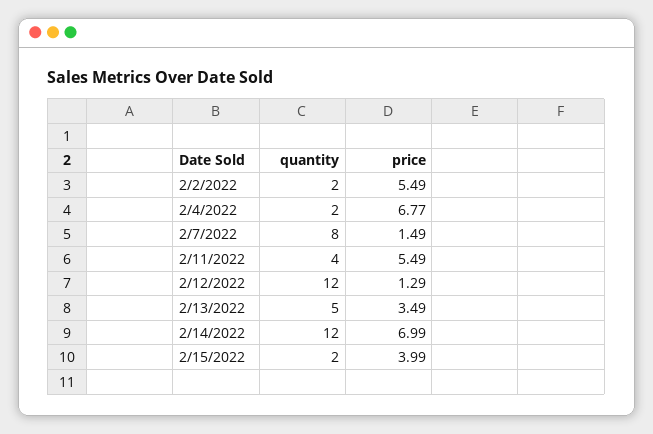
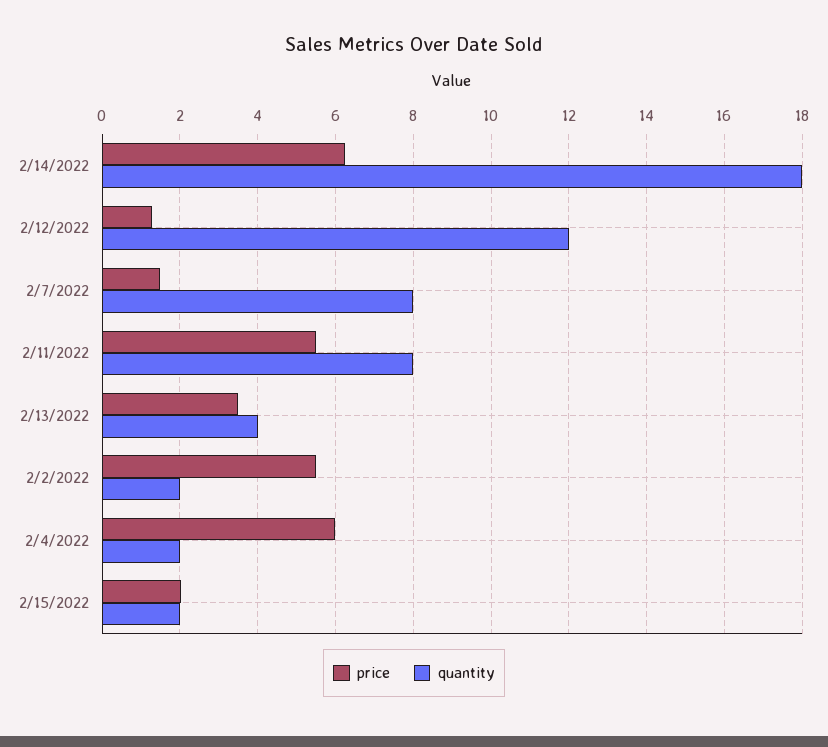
price, 2/4/2022: 6.77 -> 6
quantity, 2/11/2022: 4 -> 8
quantity, 2/13/2022: 5 -> 4
quantity, 2/14/2022: 12 -> 18
price, 2/14/2022: 6.99 -> 6.2
price, 2/15/2022: 3.99 -> 2

